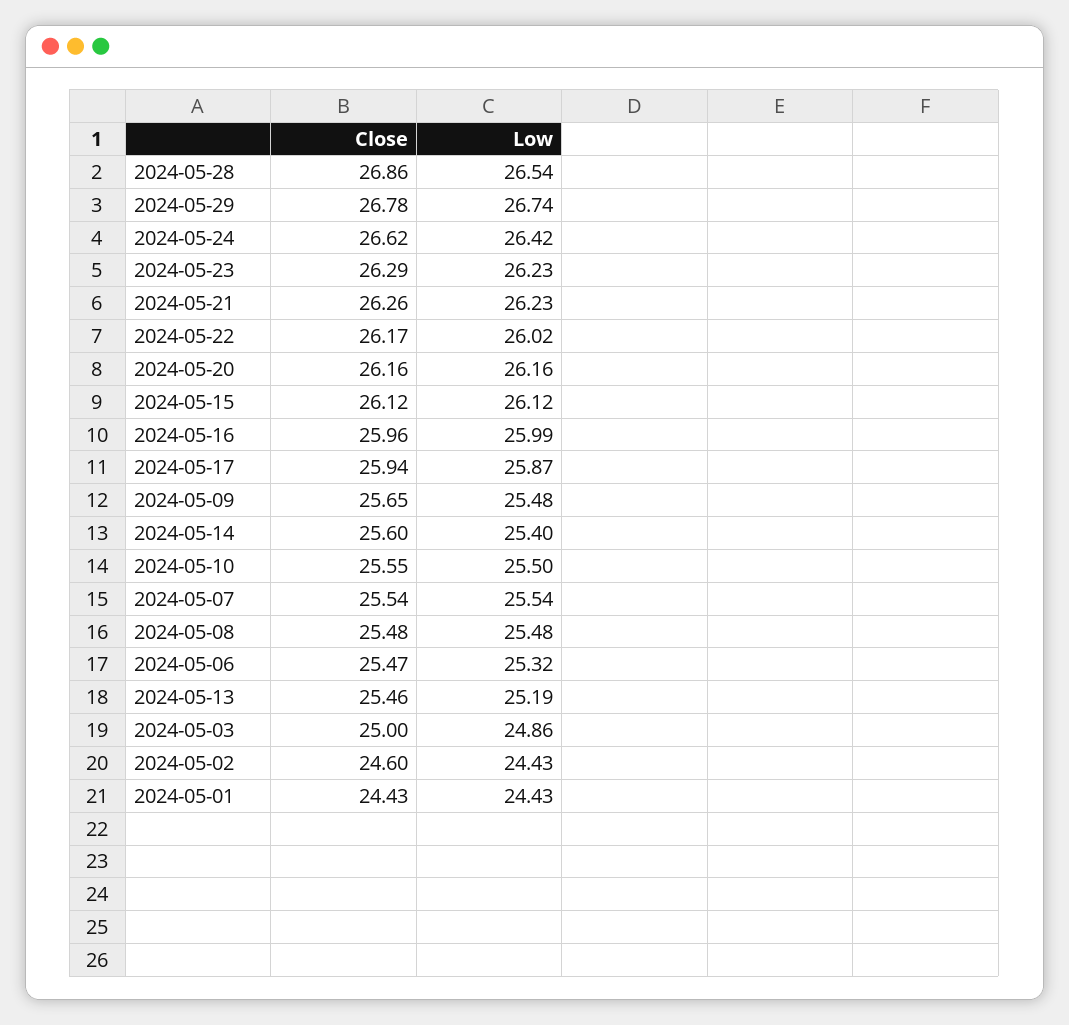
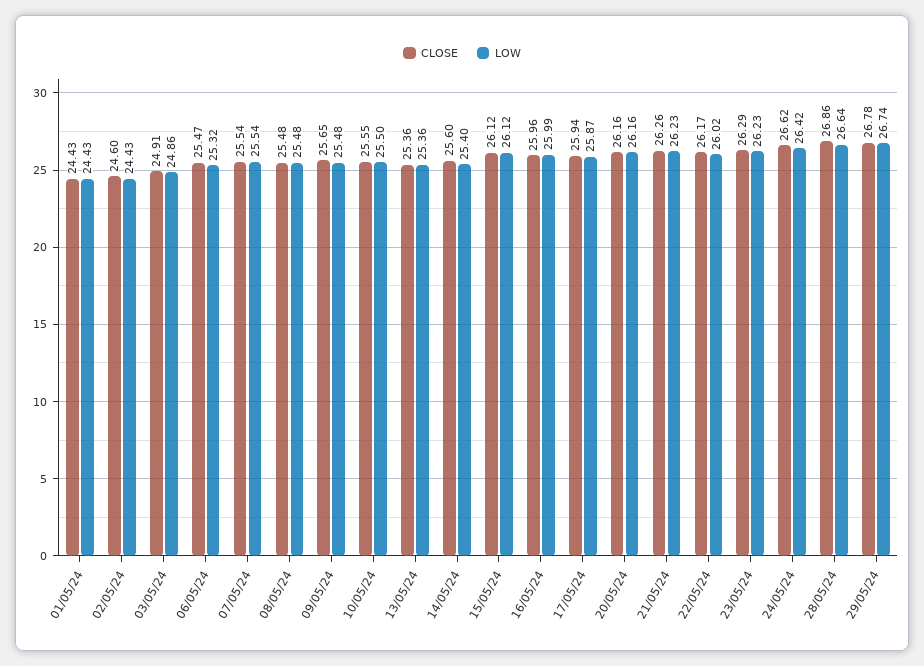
Low, 2024-05-28: 26.54 -> 26.64
Close, 2024-05-13: 25.46 -> 25.36
Low, 2024-05-13: 25.19 -> 25.36
Close, 2024-05-03: 25 -> 24.91

